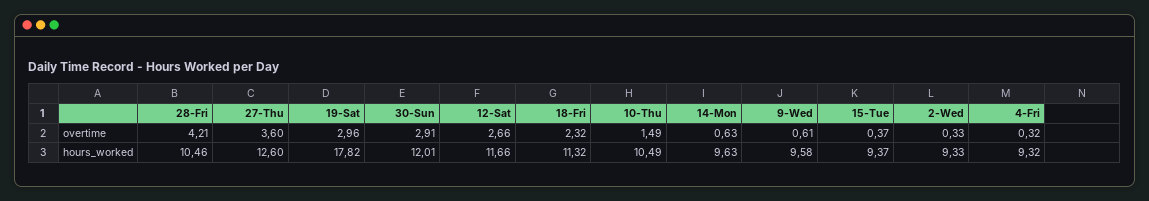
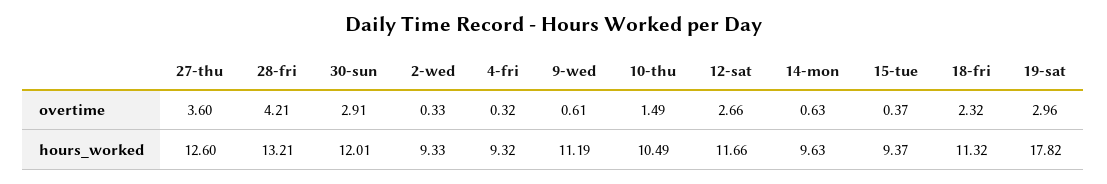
28-Fri, hours_worked: 10.46 -> 13.21
9-Wed, hours_worked: 9.58 -> 11.19

